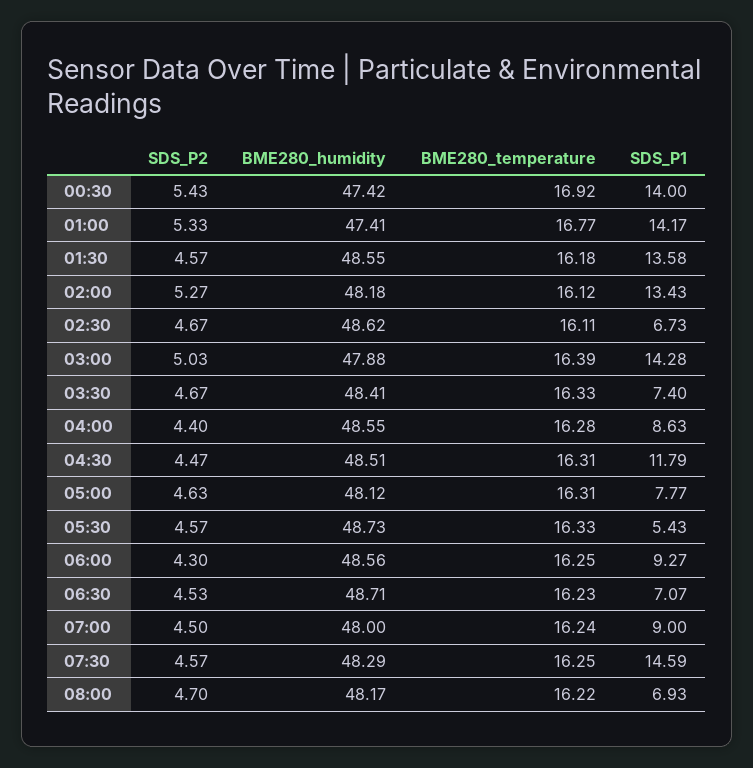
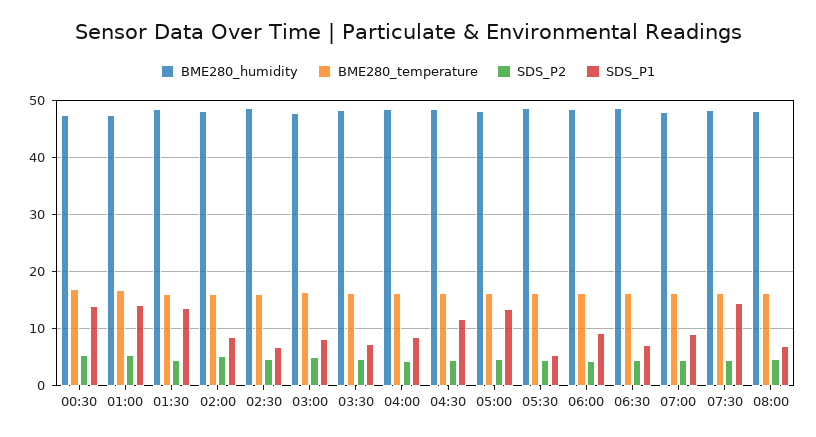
SDS_P1, 02:00: 13.43 -> 8
SDS_P1, 03:00: 14.28 -> 8
SDS_P1, 05:00: 7.77 -> 14

